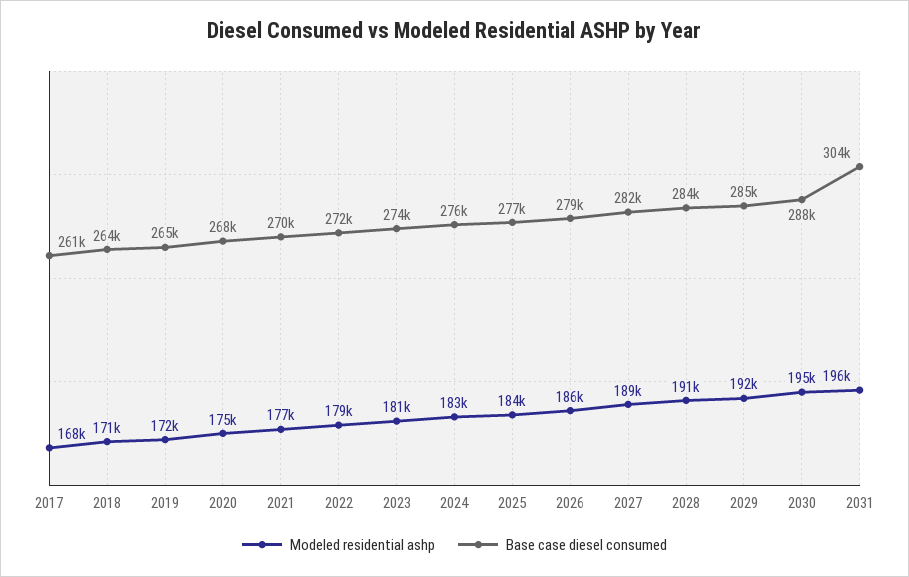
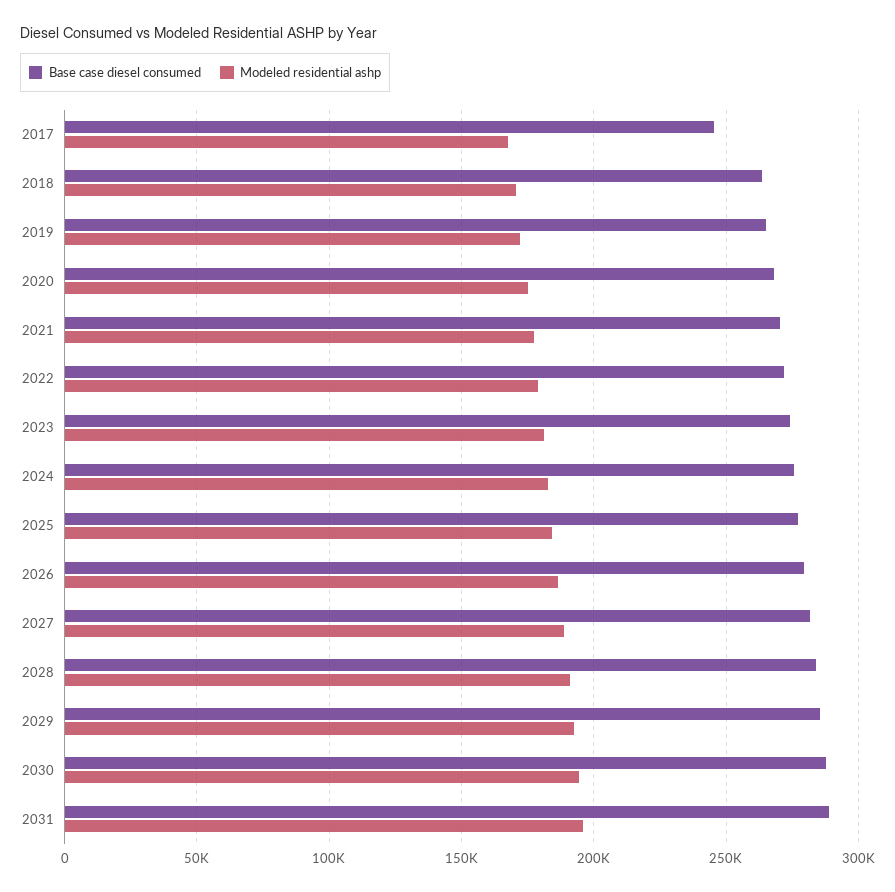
Base case diesel consumed, 2017: 261000 -> 245000
Base case diesel consumed, 2031: 304000 -> 290000

